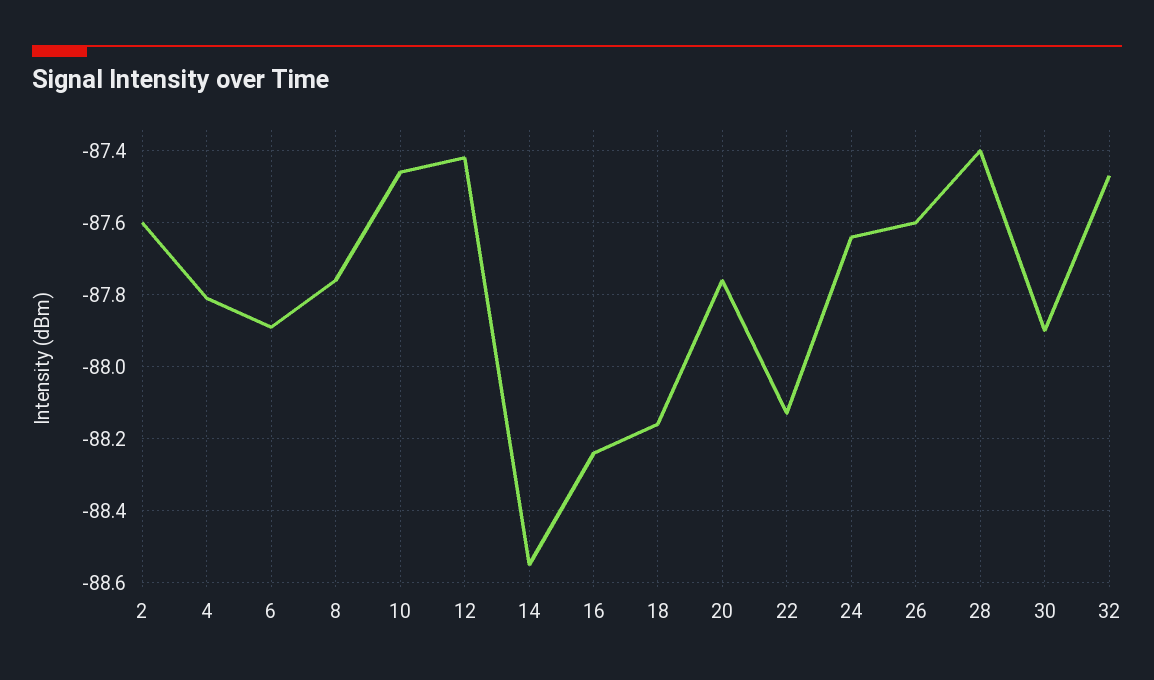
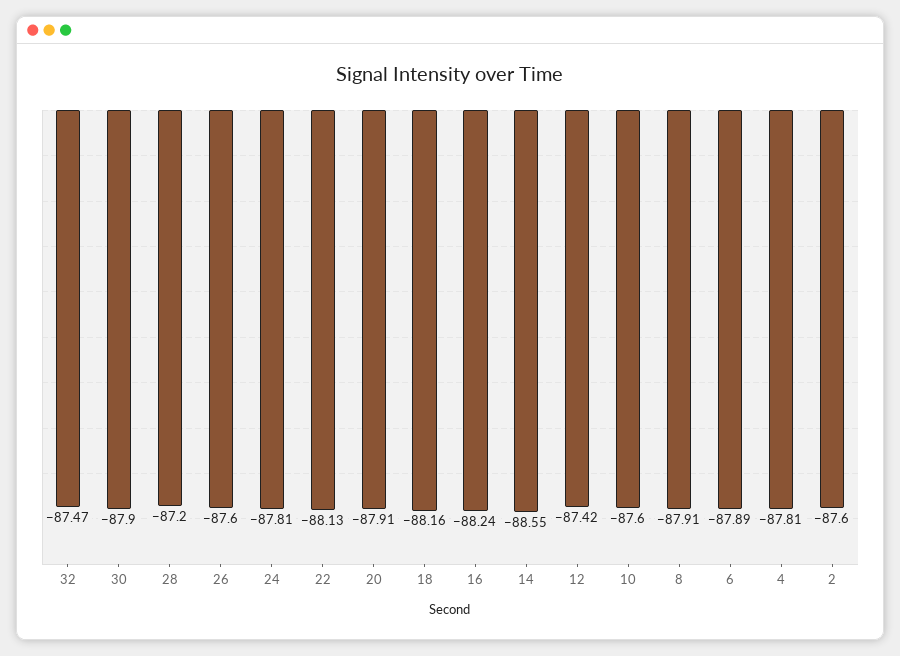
8: -87.75 -> -87.91
10: -87.45 -> -87.6
20: -87.75 -> -87.91
24: -87.65 -> -87.81
28: -87.4 -> -87.2

